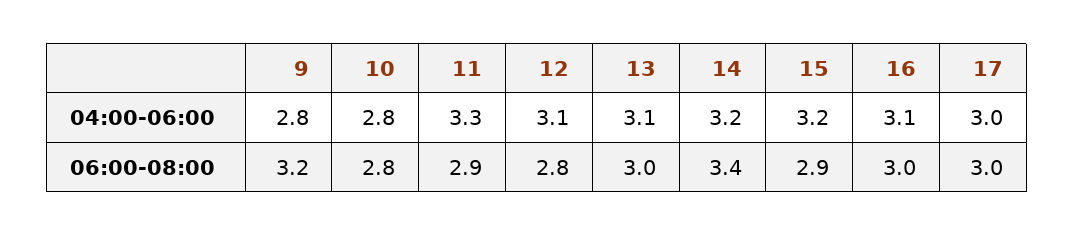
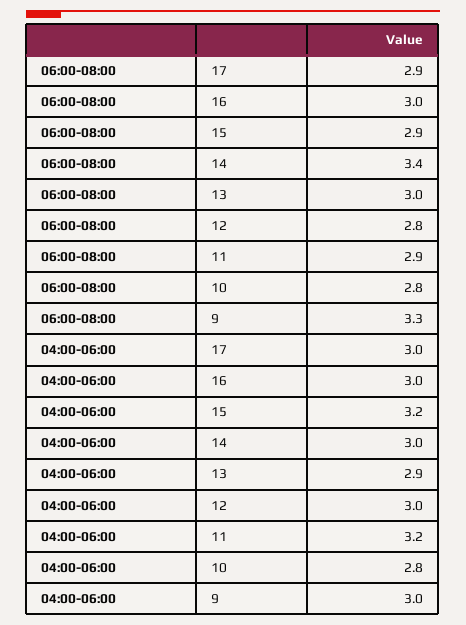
9, 04:00-06:00: 2.8 -> 3
11, 04:00-06:00: 3.3 -> 3.2
12, 04:00-06:00: 3.1 -> 3
13, 04:00-06:00: 3.1 -> 2.9
14, 04:00-06:00: 3.2 -> 3
16, 04:00-06:00: 3.1 -> 3
9, 06:00-08:00: 3.2 -> 3.3
17, 06:00-08:00: 3 -> 2.9

